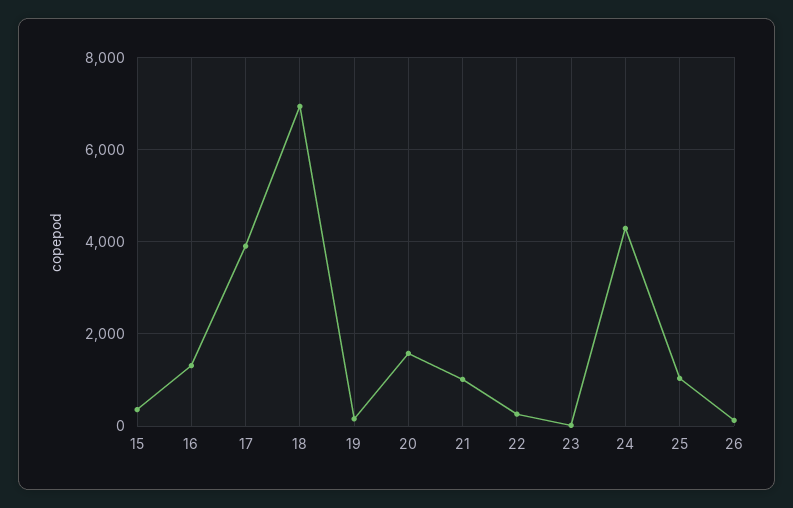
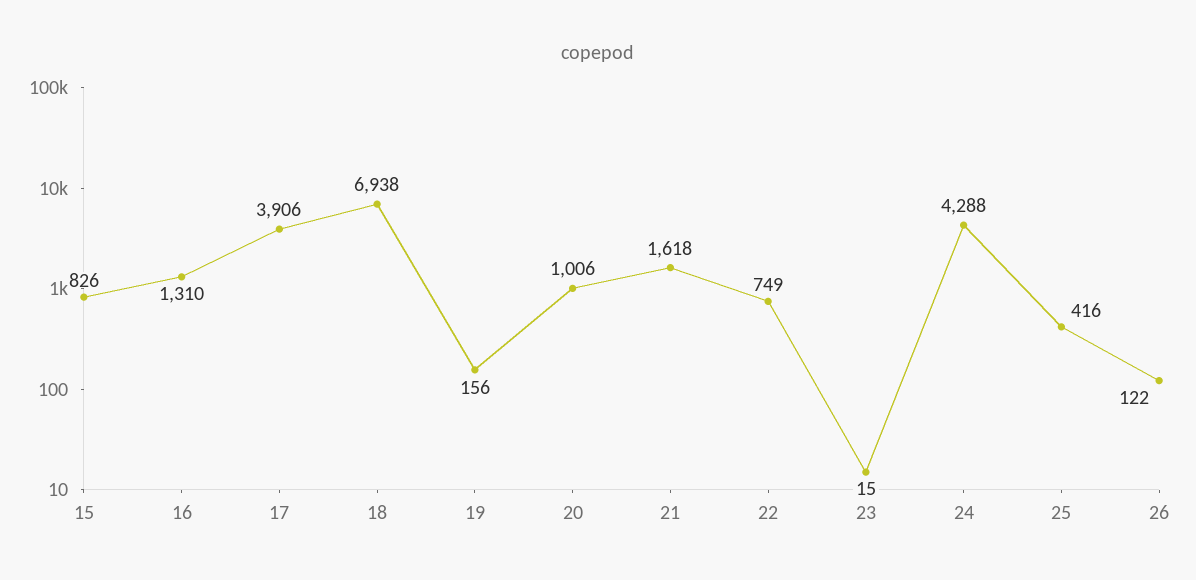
15: 400 -> 826
20: 1600 -> 1006
21: 1000 -> 1618
22: 200 -> 749
25: 1000 -> 416

